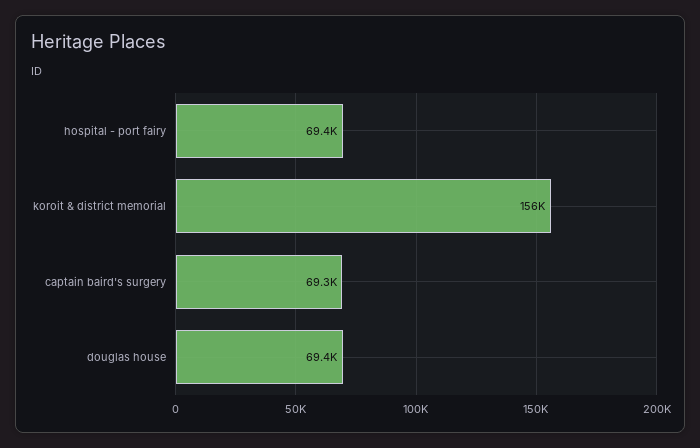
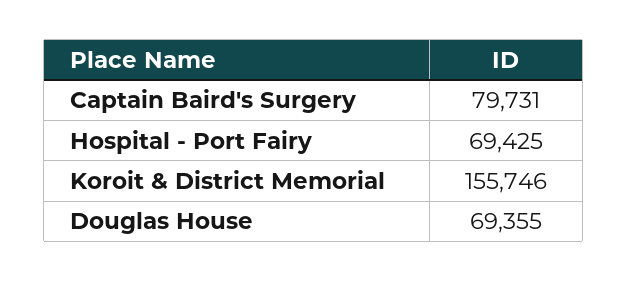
captain baird's surgery: 69300 -> 79731

